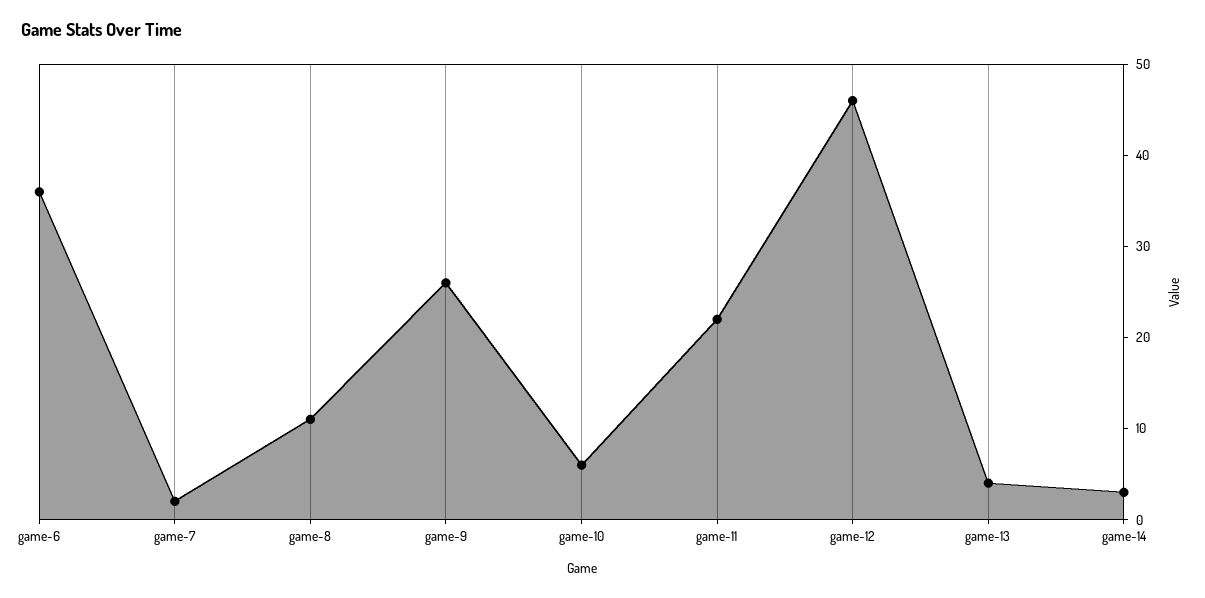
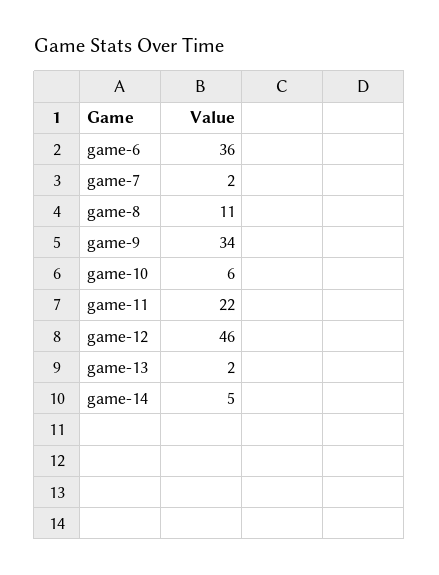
game-9: 26 -> 34
game-13: 4 -> 2
game-14: 3 -> 5

